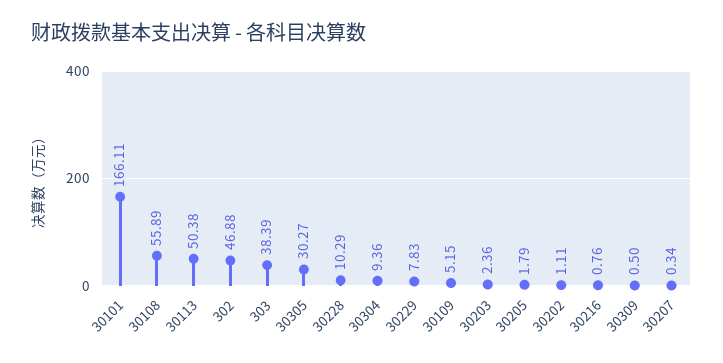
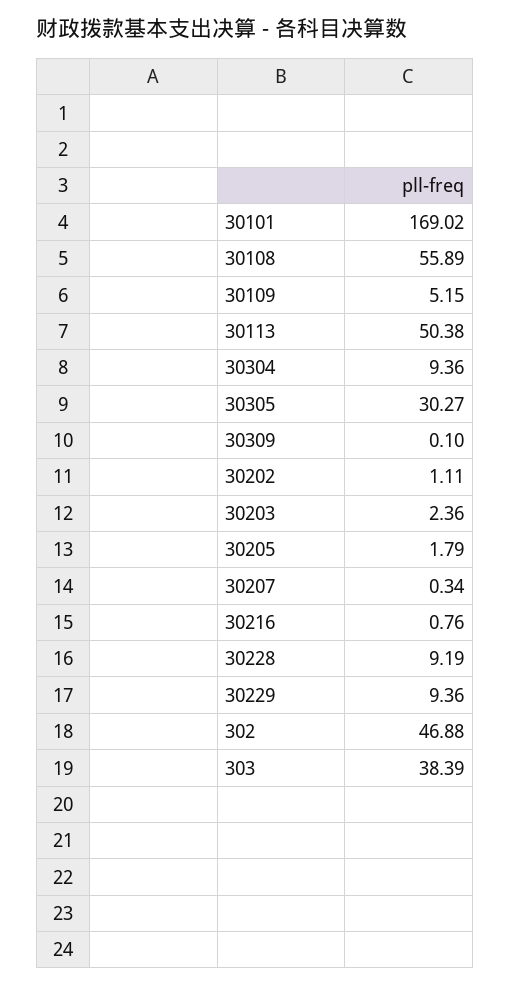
30101: 166.11 -> 169.02
30228: 10.29 -> 9.19
30229: 7.83 -> 9.36
30309: 0.5 -> 0.1

